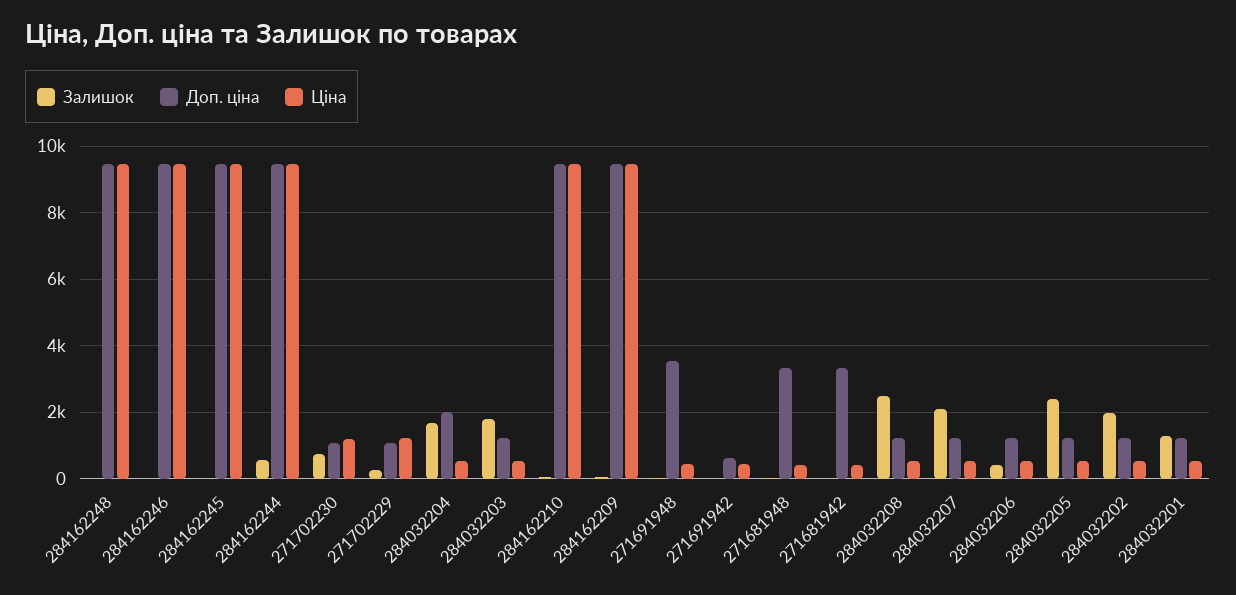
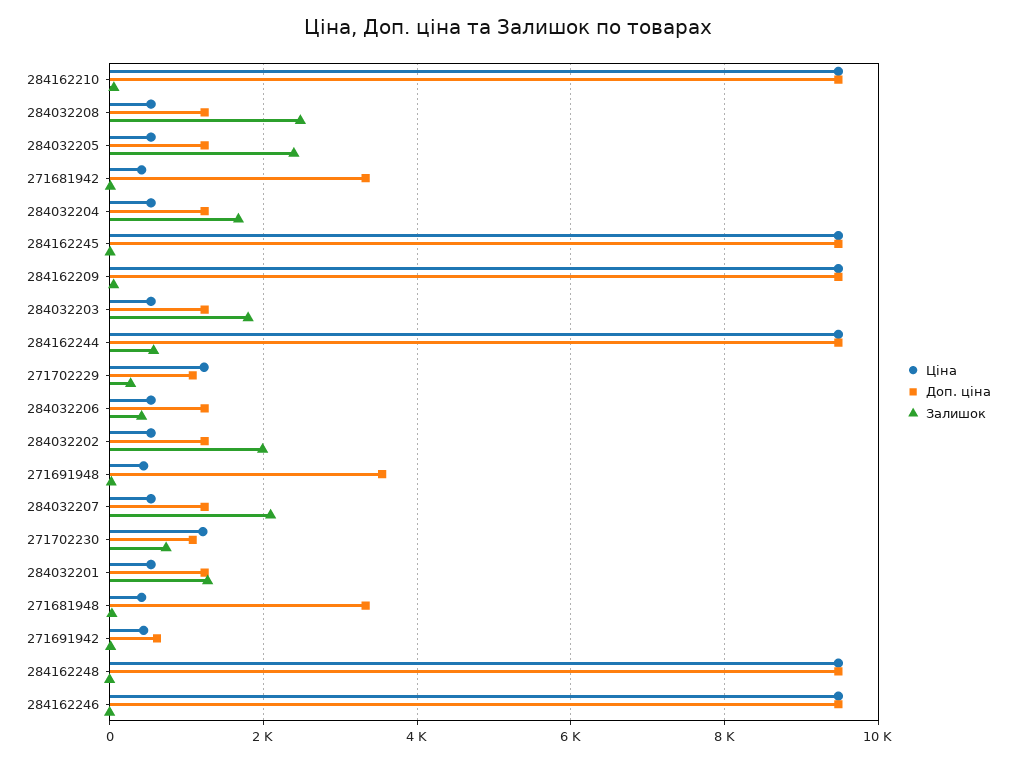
Доп. ціна, 284032204: 2000 -> 1200

